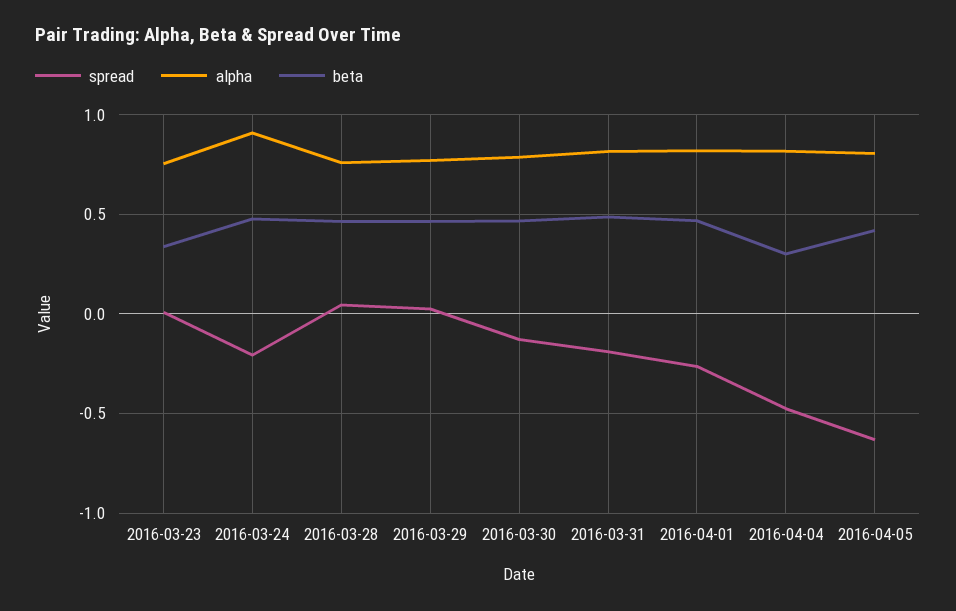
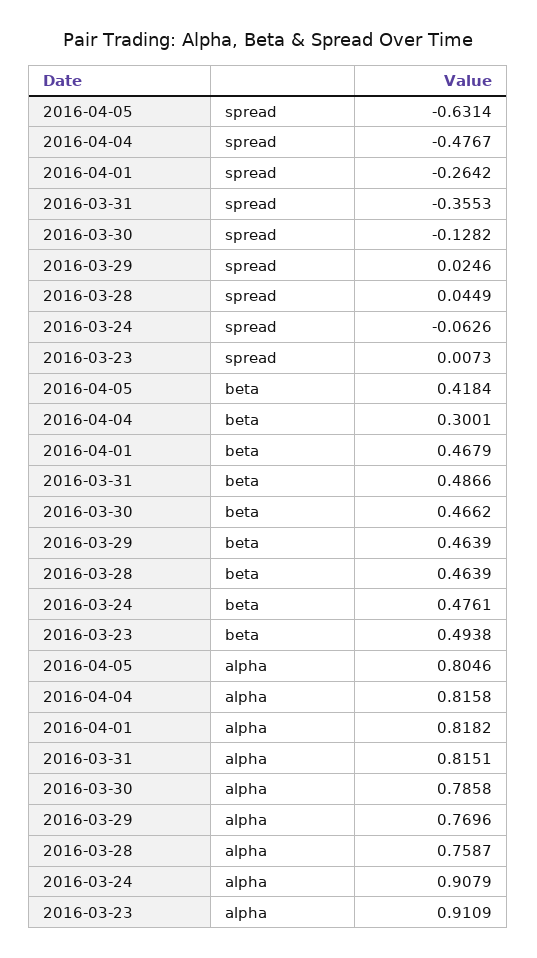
alpha, 2016-03-23: 0.75 -> 0.9109
beta, 2016-03-23: 0.35 -> 0.4938
spread, 2016-03-24: -0.2 -> -0.0626
spread, 2016-03-31: -0.2 -> -0.3553

